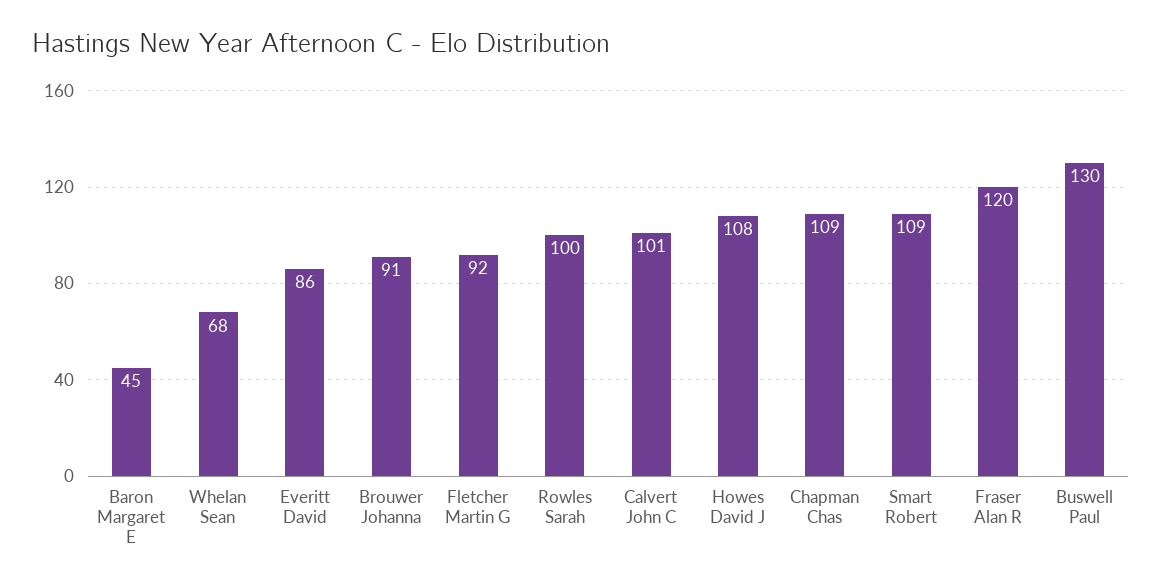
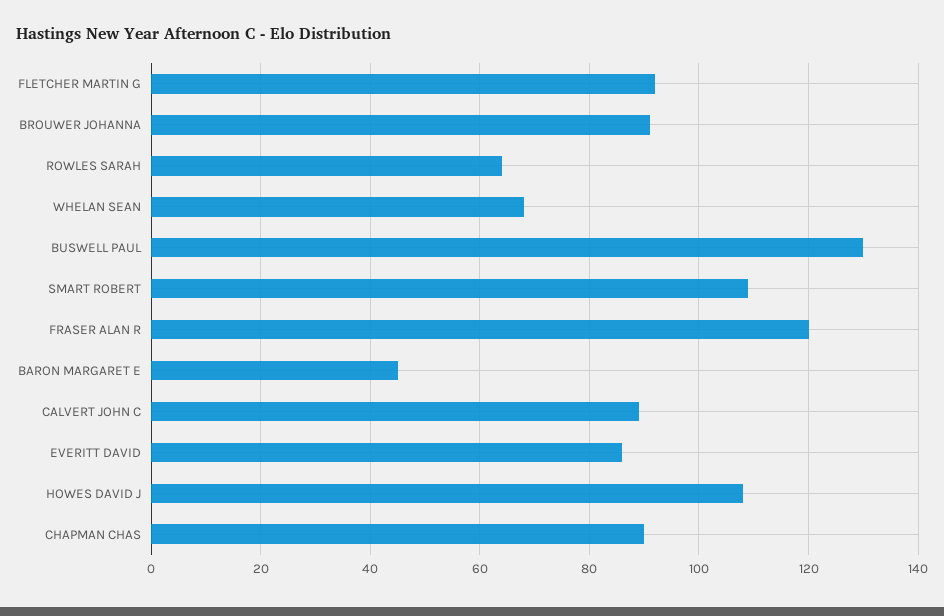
Rowles Sarah: 100 -> 65
Calvert John C: 101 -> 90
Chapman Chas: 109 -> 90

